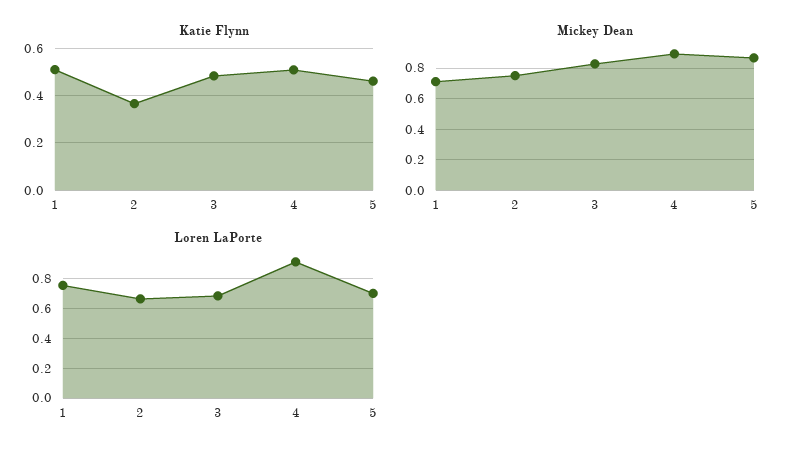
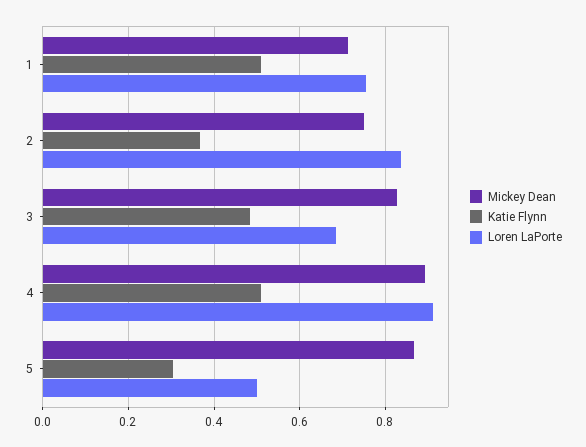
Katie Flynn, 5: 0.45 -> 0.3
Loren LaPorte, 2: 0.65 -> 0.84
Loren LaPorte, 5: 0.7 -> 0.5

